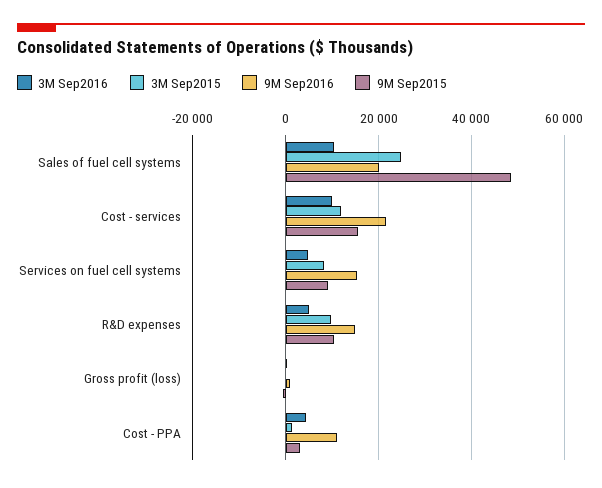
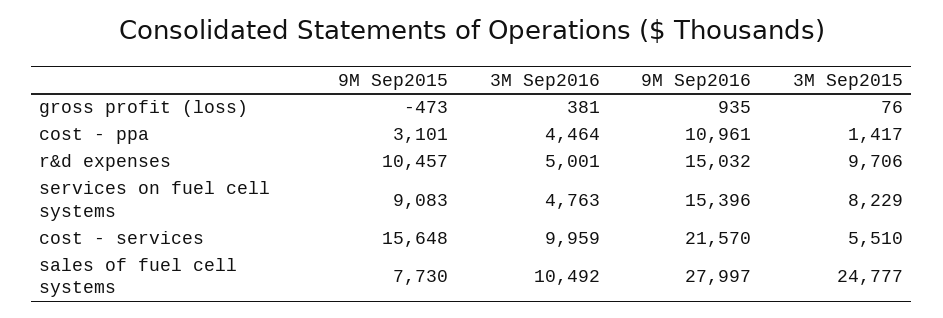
9M Sep2016, Sales of fuel cell systems: 20000 -> 27997
9M Sep2015, Sales of fuel cell systems: 48000 -> 7730
3M Sep2015, Cost - services: 12000 -> 5510

